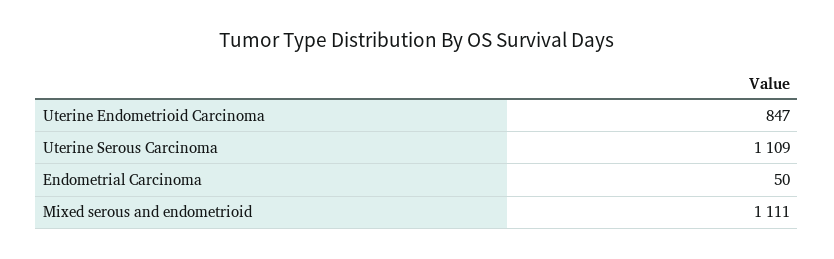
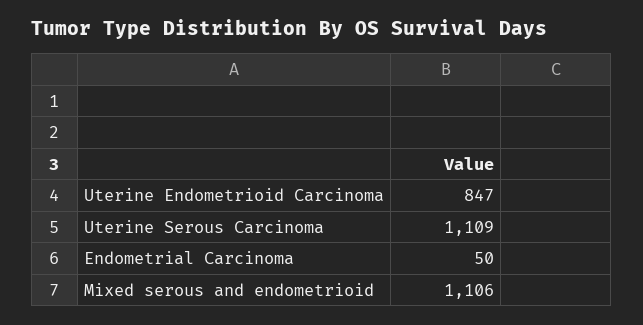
Mixed serous and endometrioid: 1111 -> 1106

